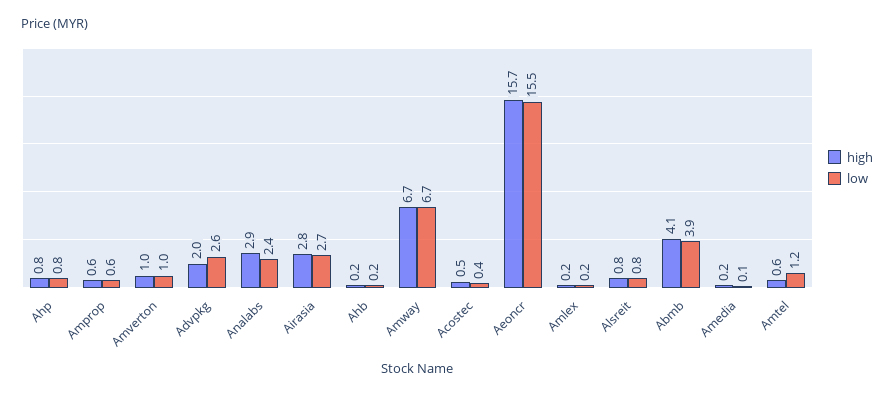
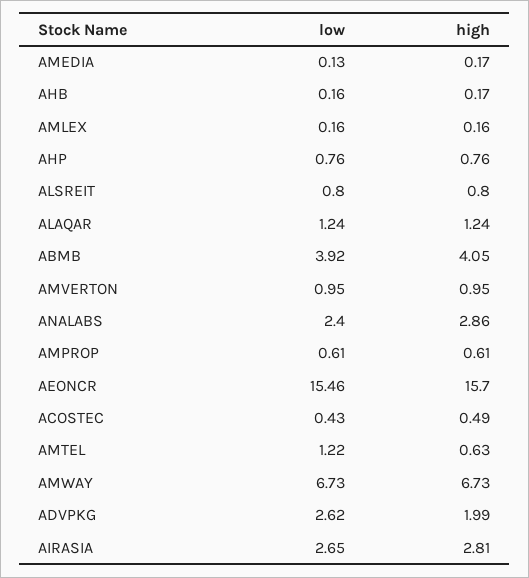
low, ALAQAR: none -> 1.24
high, ALAQAR: none -> 1.24

